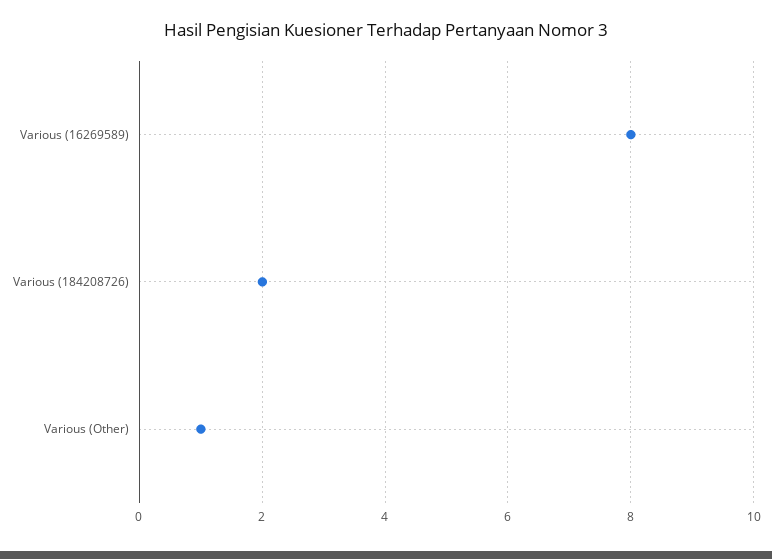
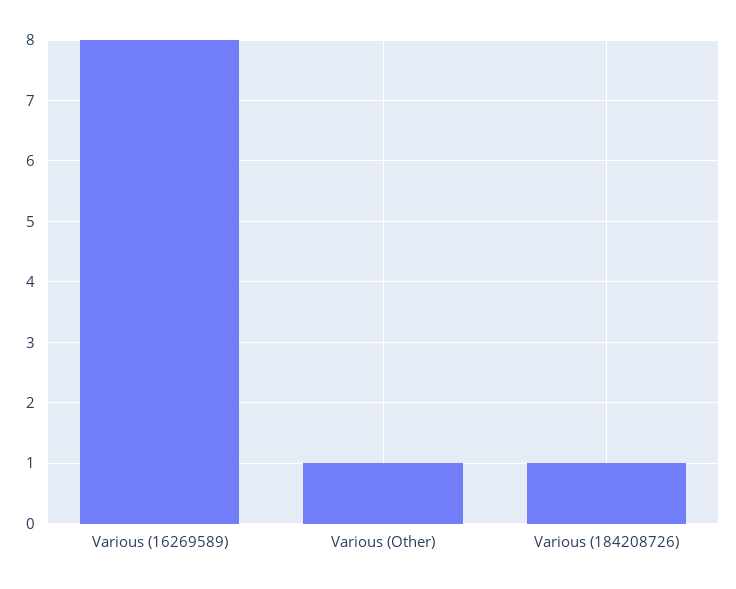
Various (184208726): 2 -> 1

